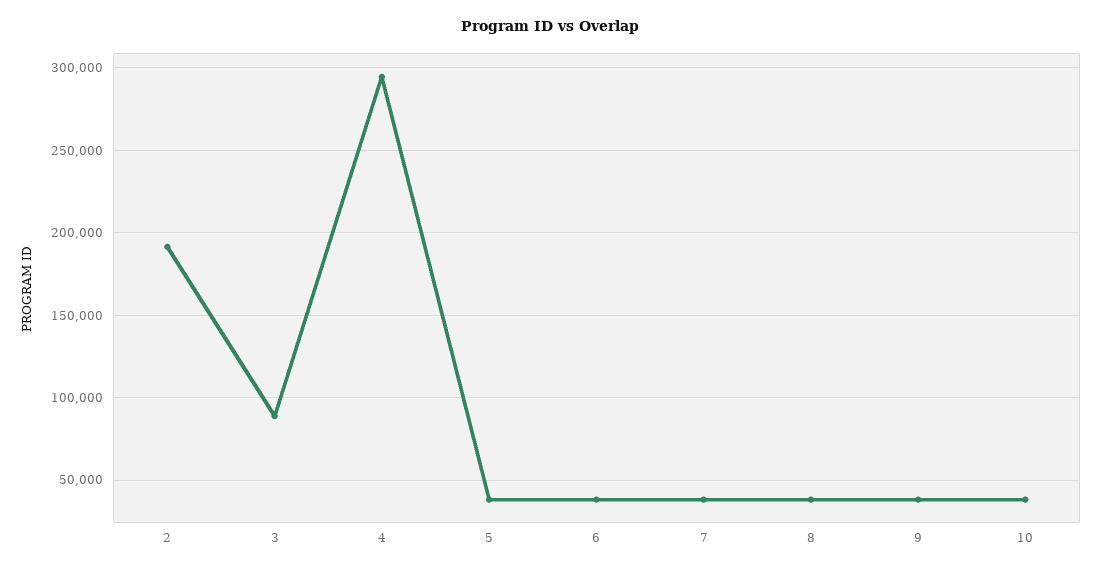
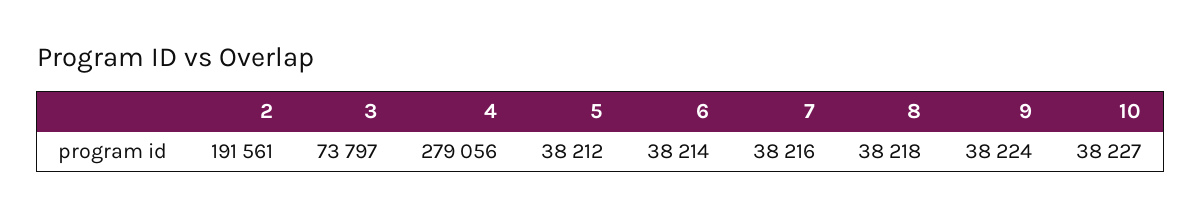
3: 90000 -> 73797
4: 295000 -> 279056

